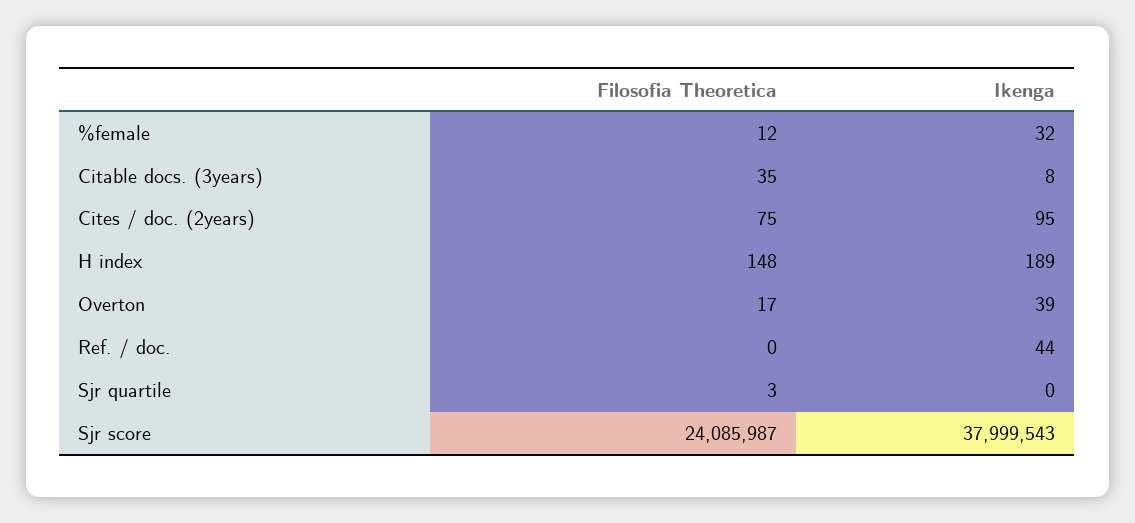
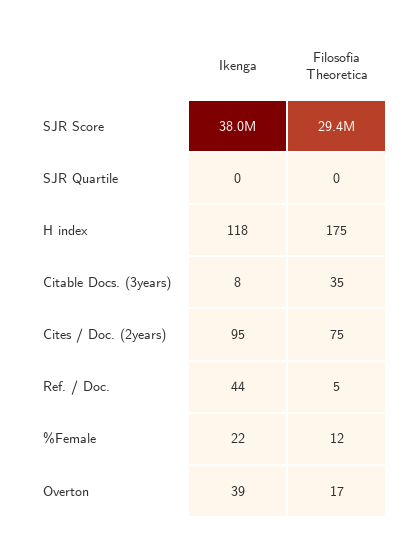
Ikenga, %female: 32 -> 22
Filosofia Theoretica, H index: 148 -> 175
Ikenga, H index: 189 -> 118
Filosofia Theoretica, Ref. / doc.: 0 -> 5
Filosofia Theoretica, Sjr quartile: 3 -> 0
Filosofia Theoretica, Sjr score: 24085987 -> 29400000

